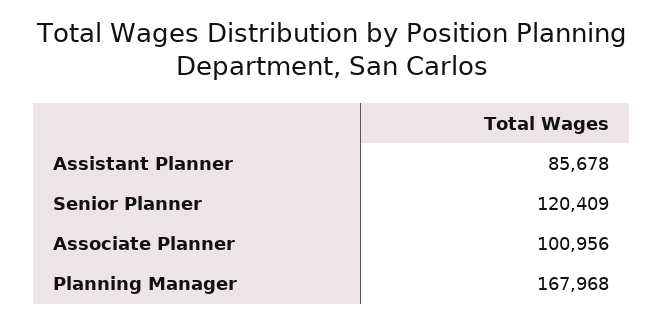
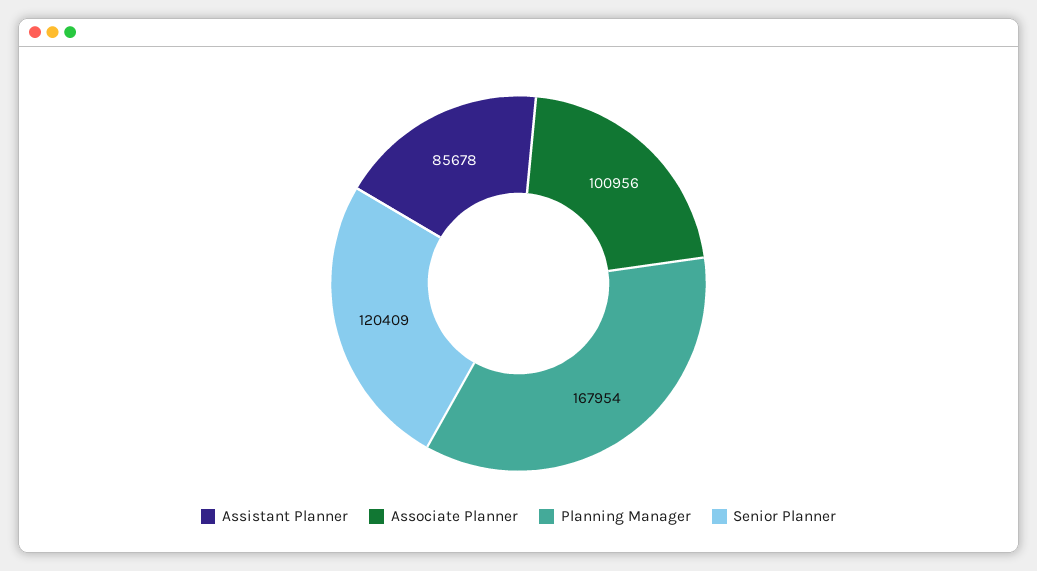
Planning Manager: 167968 -> 167954

